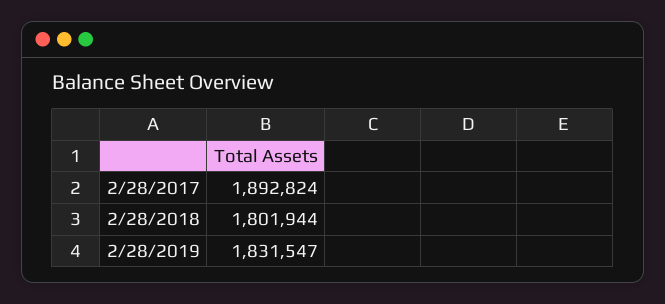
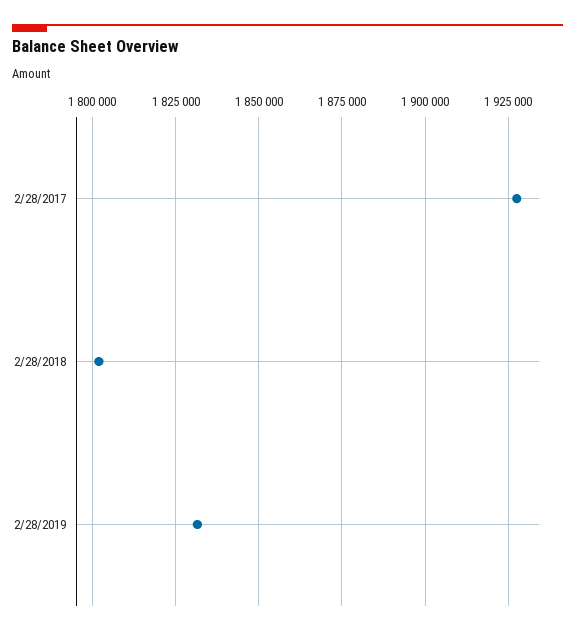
2/28/2017: 1892824 -> 1927500

